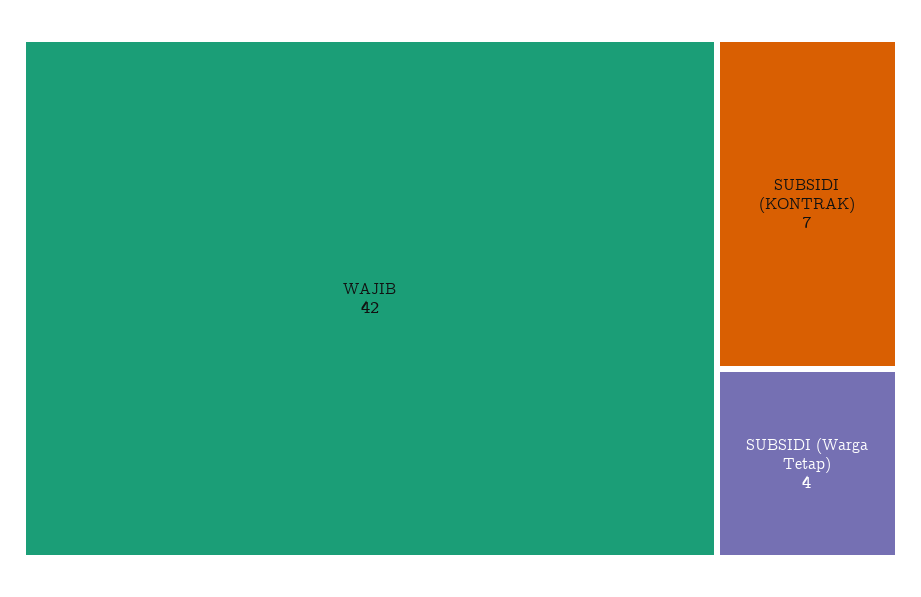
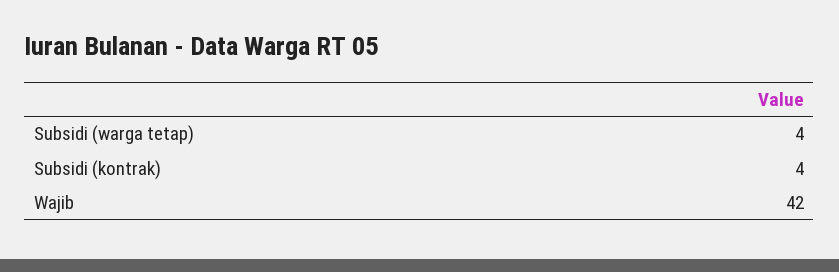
SUBSIDI (KONTRAK): 7 -> 4

